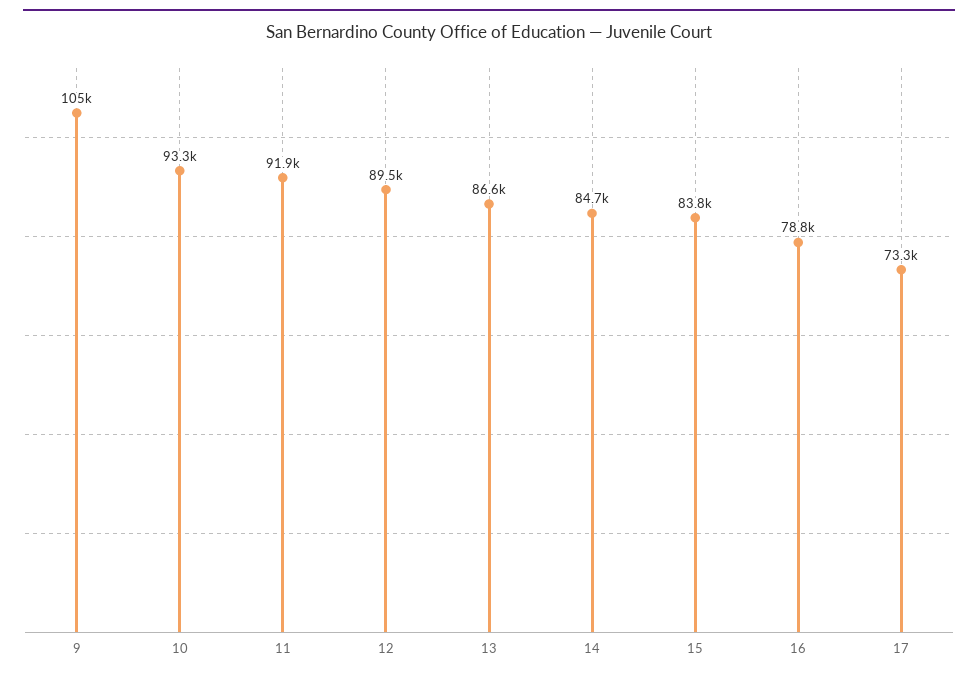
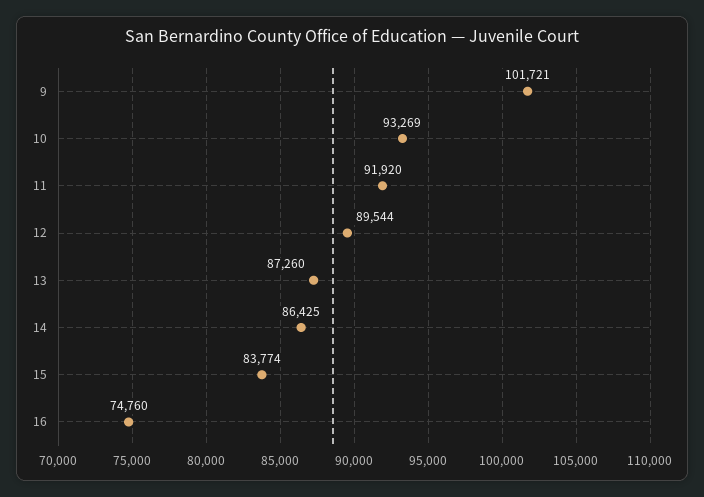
9: 105000 -> 101721
13: 86600 -> 87260
14: 84700 -> 86425
16: 78800 -> 74760
17: 73300 -> none

